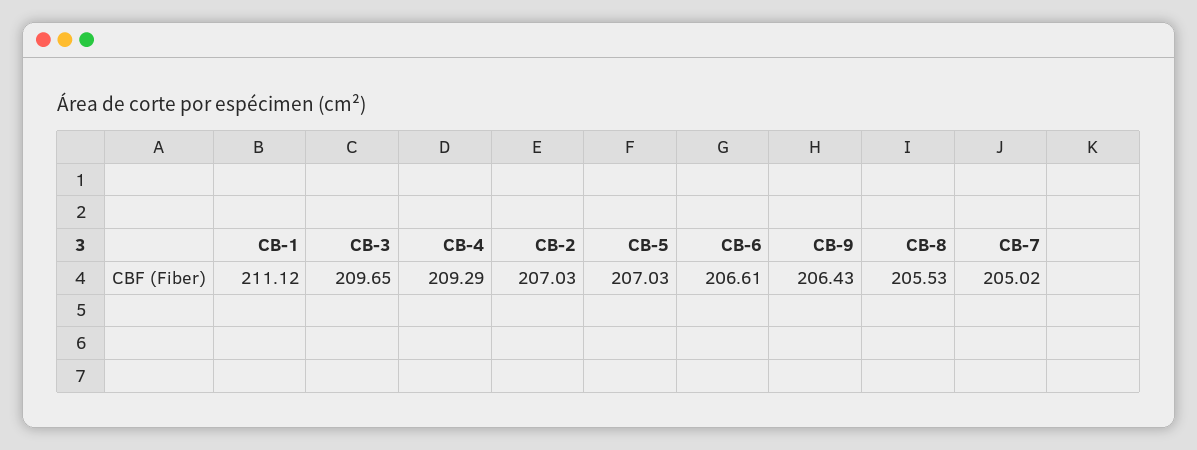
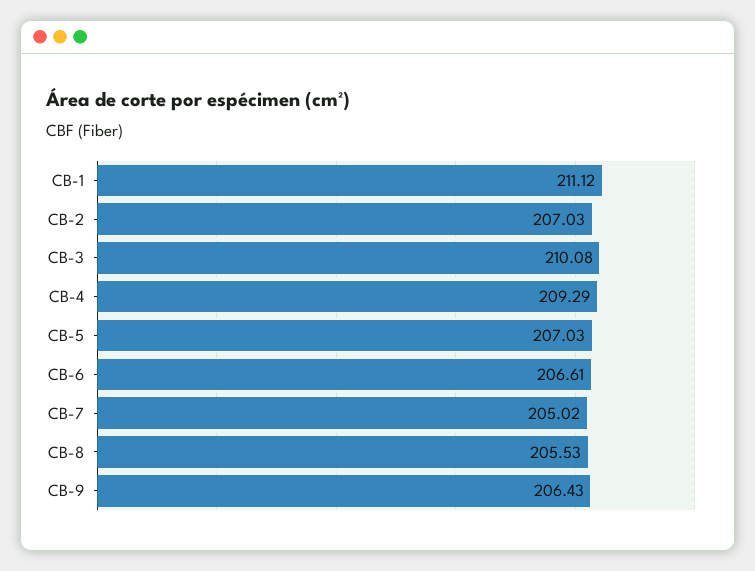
CB-3: 209.65 -> 210.08

